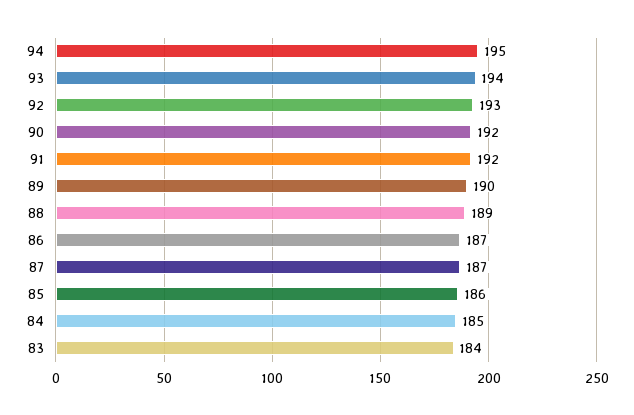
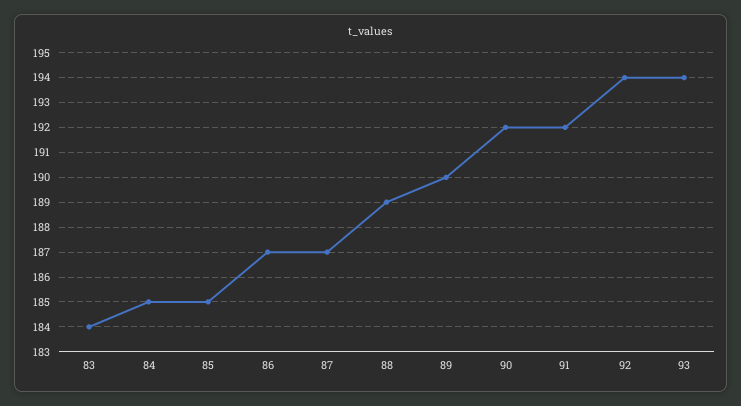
94: 195 -> none
92: 193 -> 194
85: 186 -> 185

